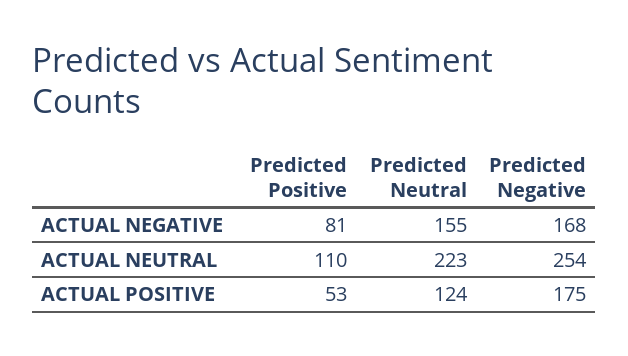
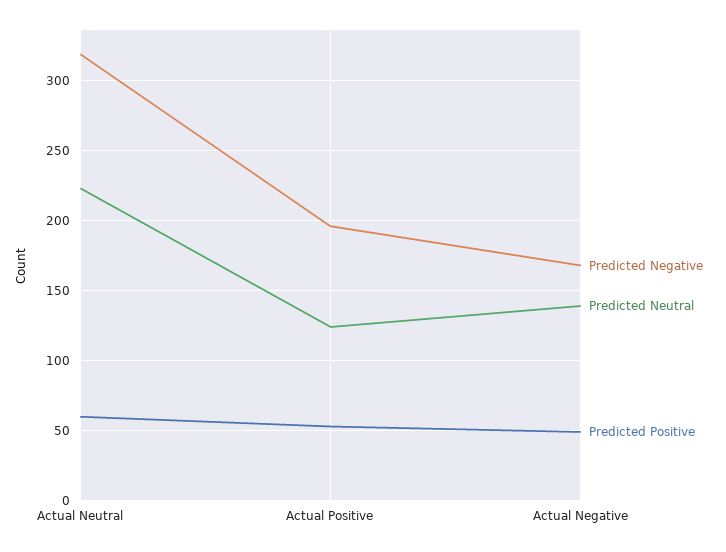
Predicted Positive, ACTUAL NEGATIVE: 81 -> 50
Predicted Neutral, ACTUAL NEGATIVE: 155 -> 140
Predicted Positive, ACTUAL NEUTRAL: 110 -> 60
Predicted Negative, ACTUAL NEUTRAL: 254 -> 320
Predicted Negative, ACTUAL POSITIVE: 175 -> 195

